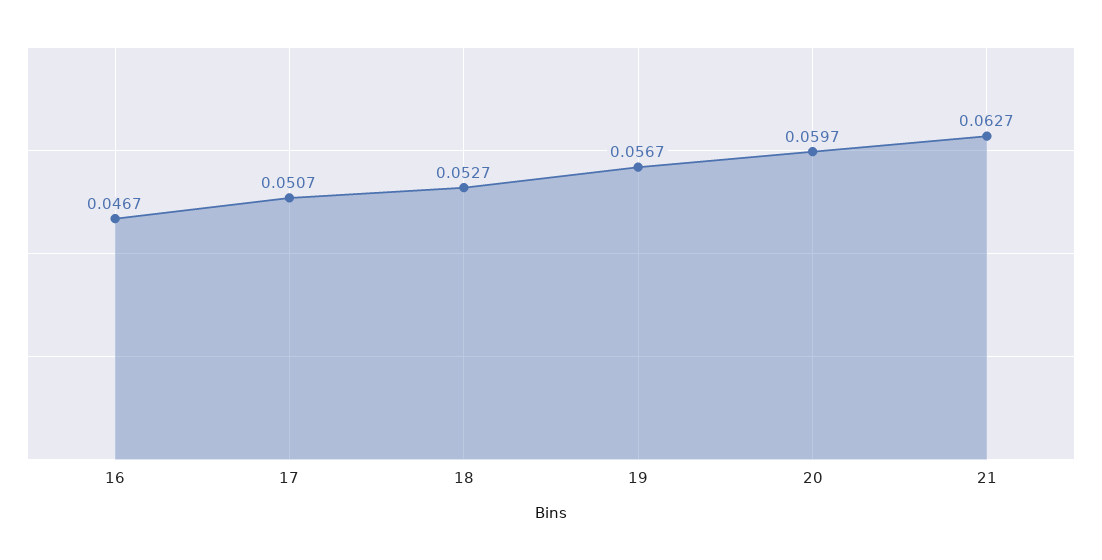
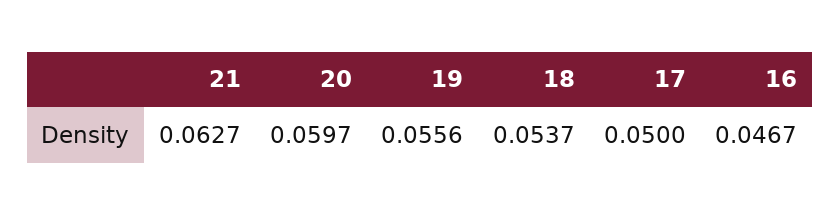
17: 0.0507 -> 0.05
18: 0.0527 -> 0.0537
19: 0.0567 -> 0.0556

